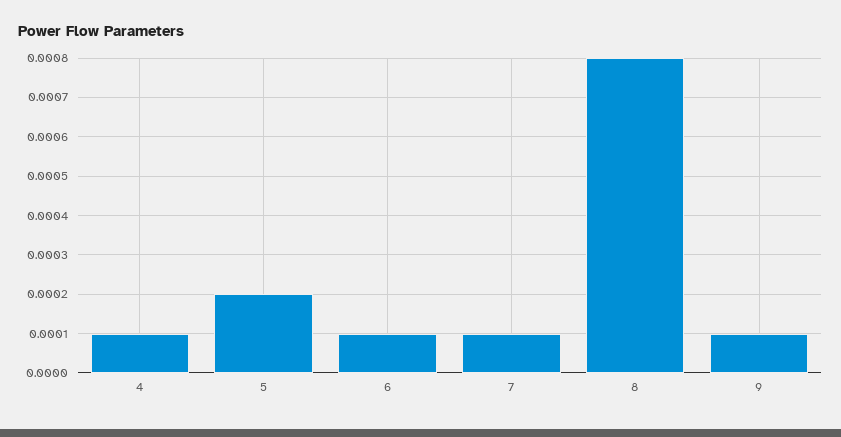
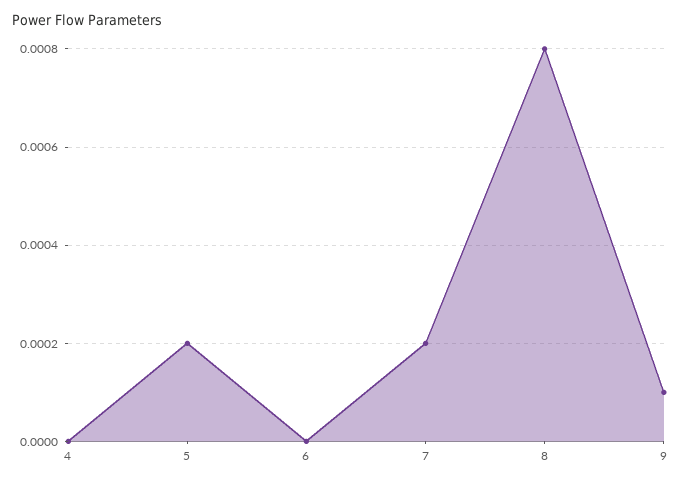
4: 0.0001 -> 0
6: 0.0001 -> 0
7: 0.0001 -> 0.0002

